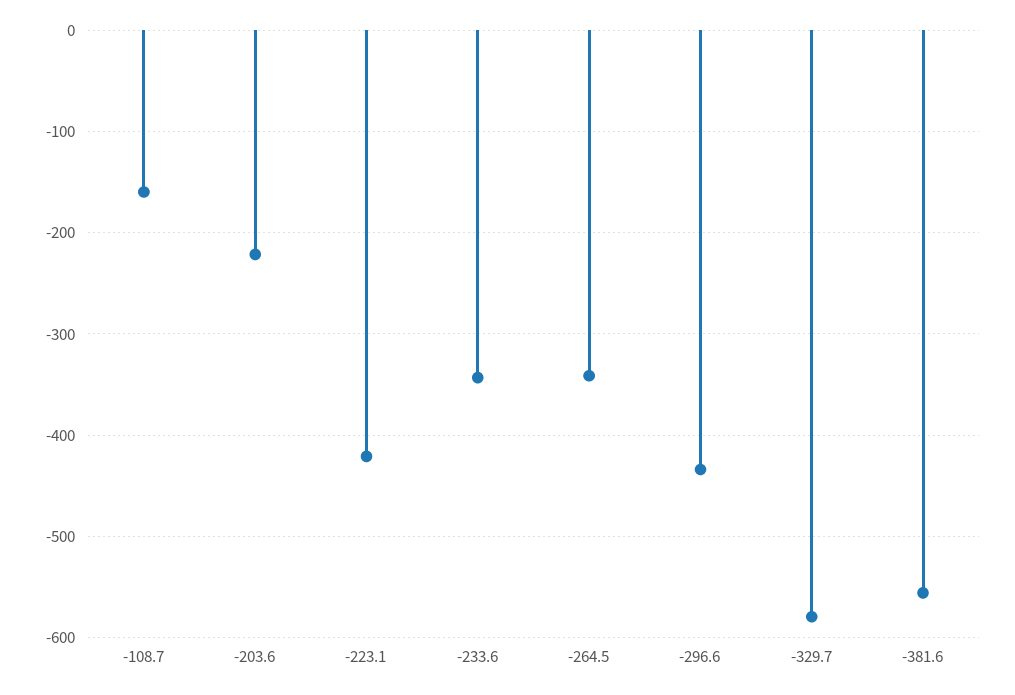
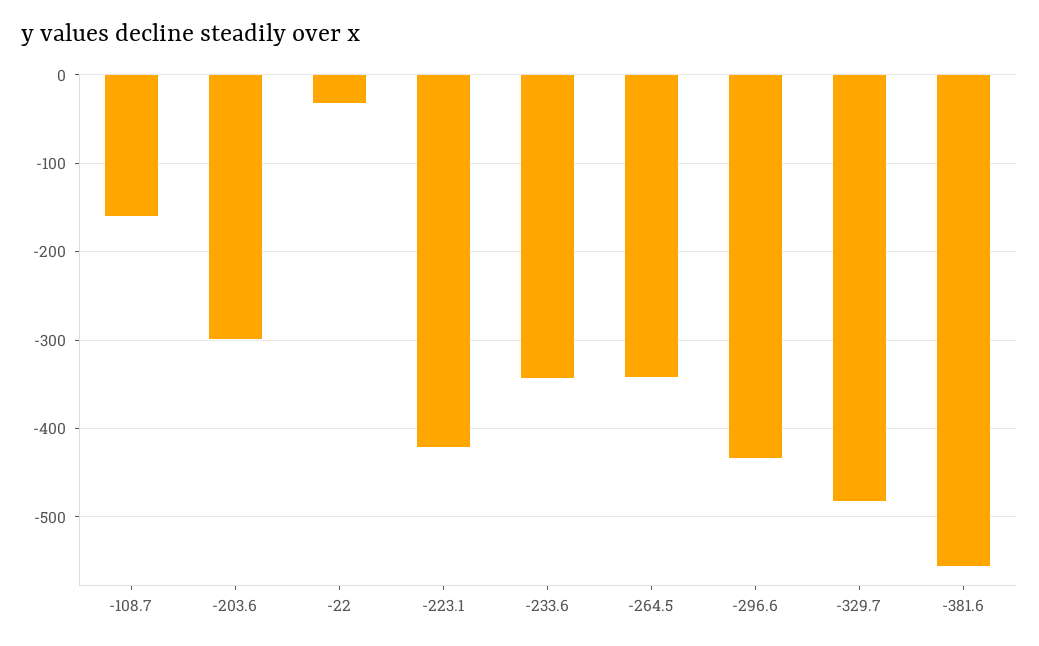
-203.6: -220 -> -300
-329.7: -580 -> -480
-22: none -> -30

